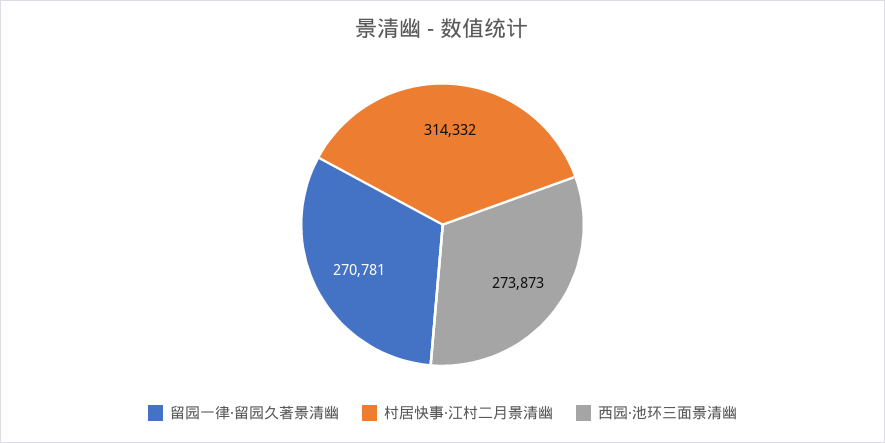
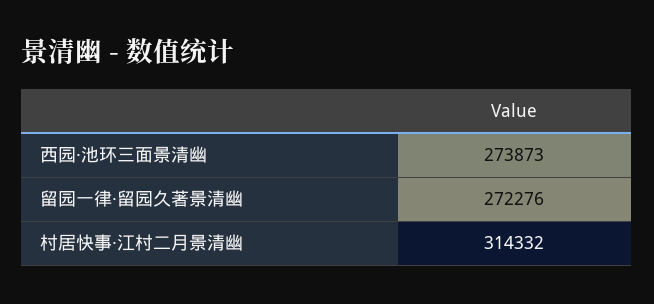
留园一律·留园久著景清幽: 270781 -> 272276

